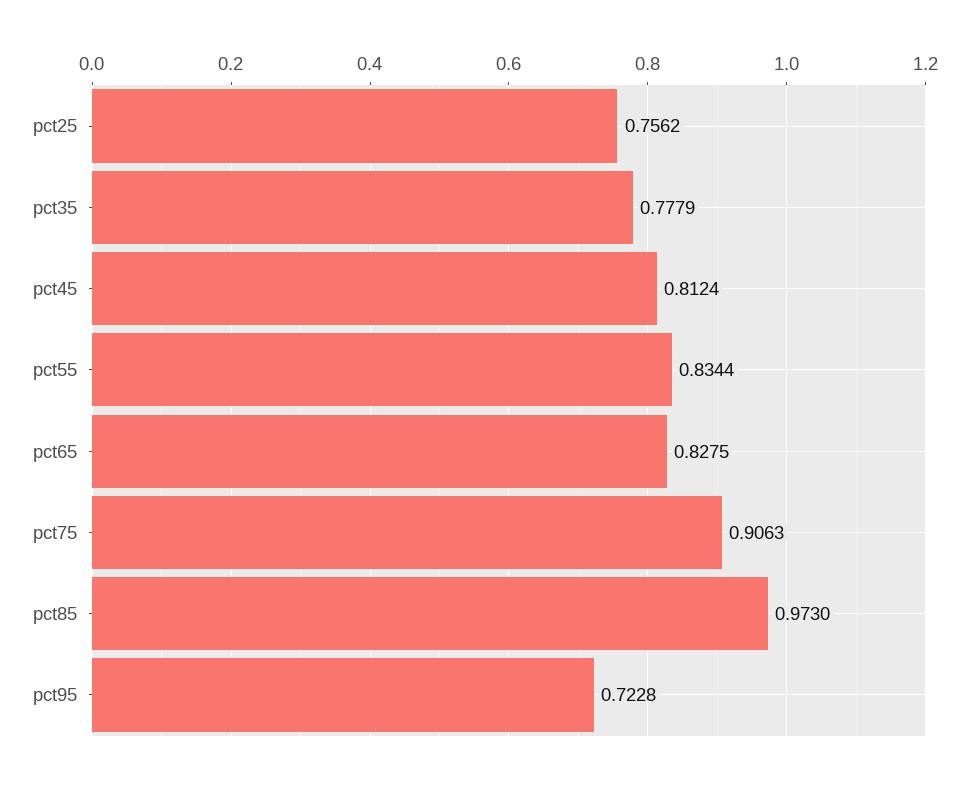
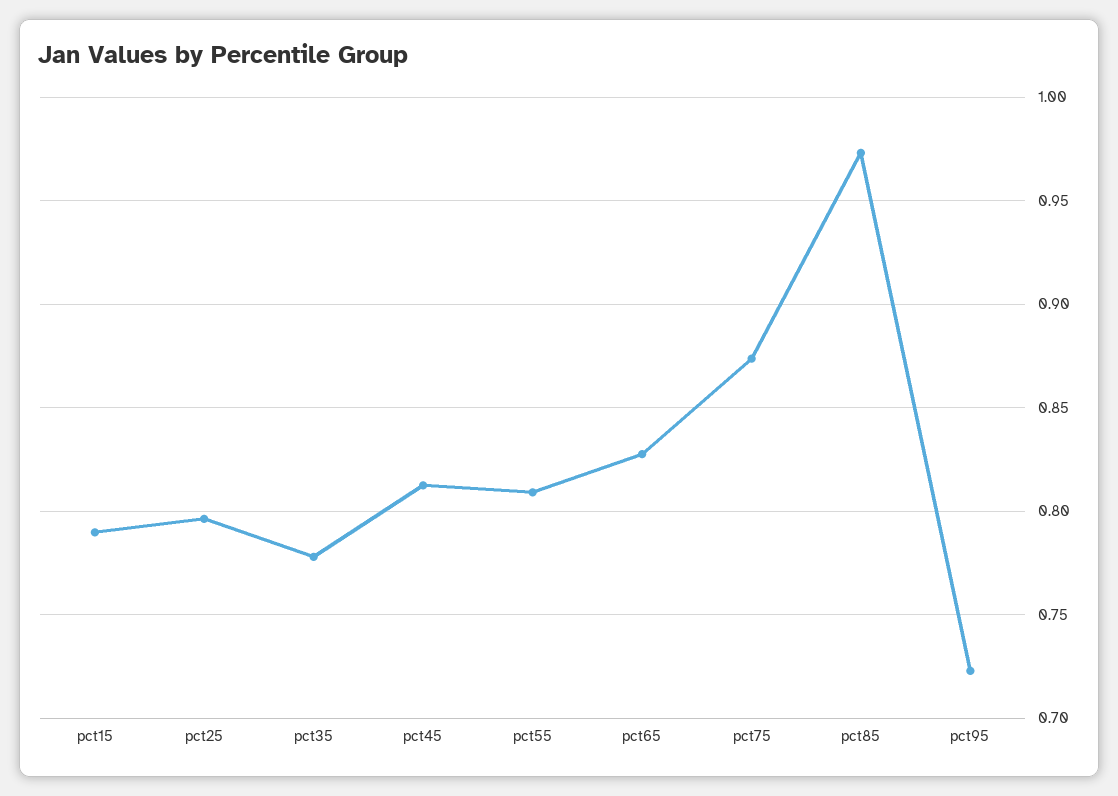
pct25: 0.7562 -> 0.795
pct55: 0.8344 -> 0.81
pct75: 0.9063 -> 0.875
pct15: none -> 0.79

